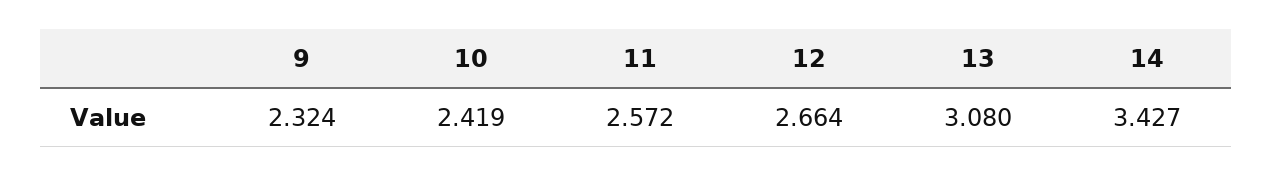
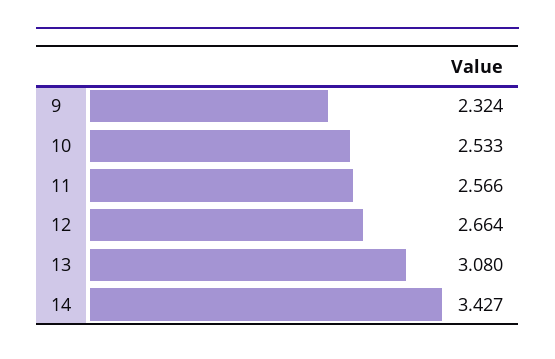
10: 2.419 -> 2.533
11: 2.572 -> 2.566

